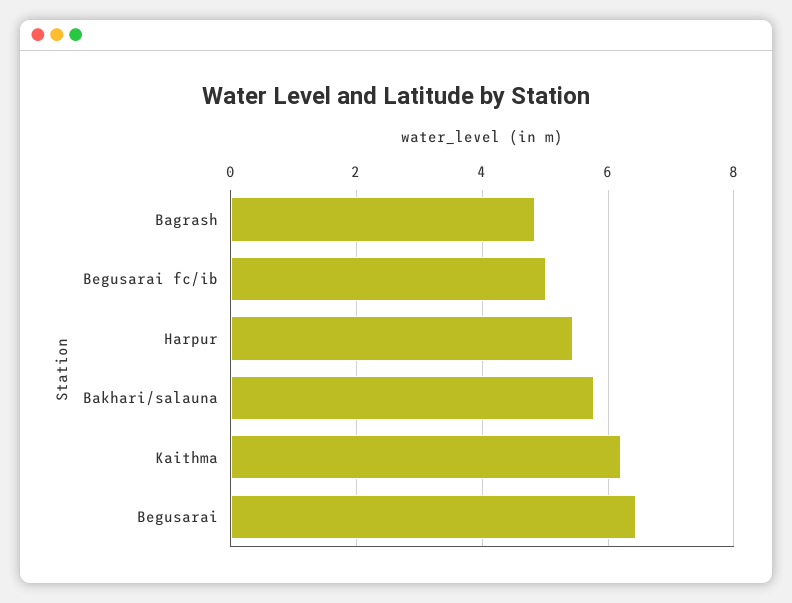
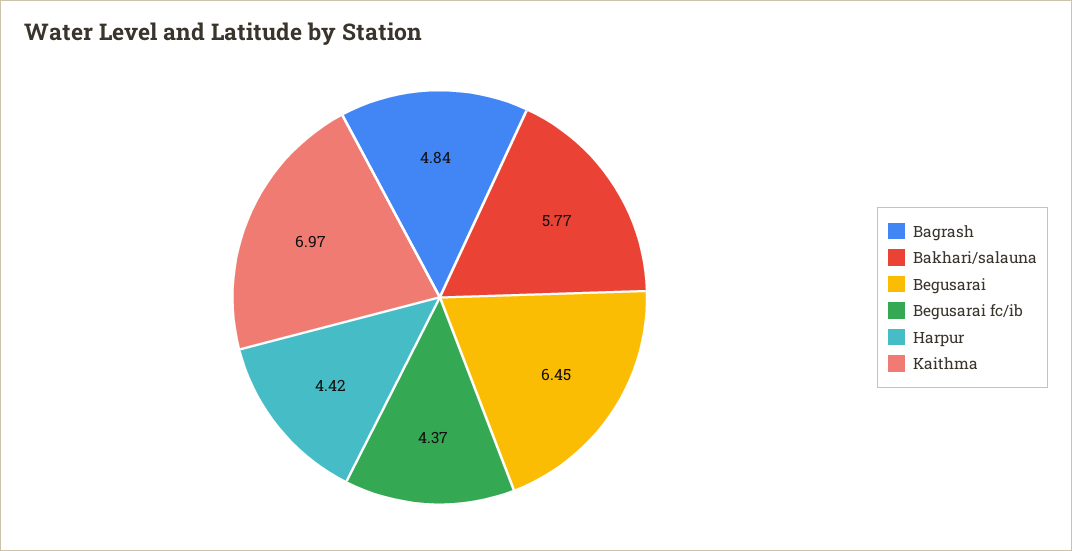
Begusarai fc/ib: 5 -> 4.37
Harpur: 5.4 -> 4.42
Kaithma: 6.2 -> 6.97

